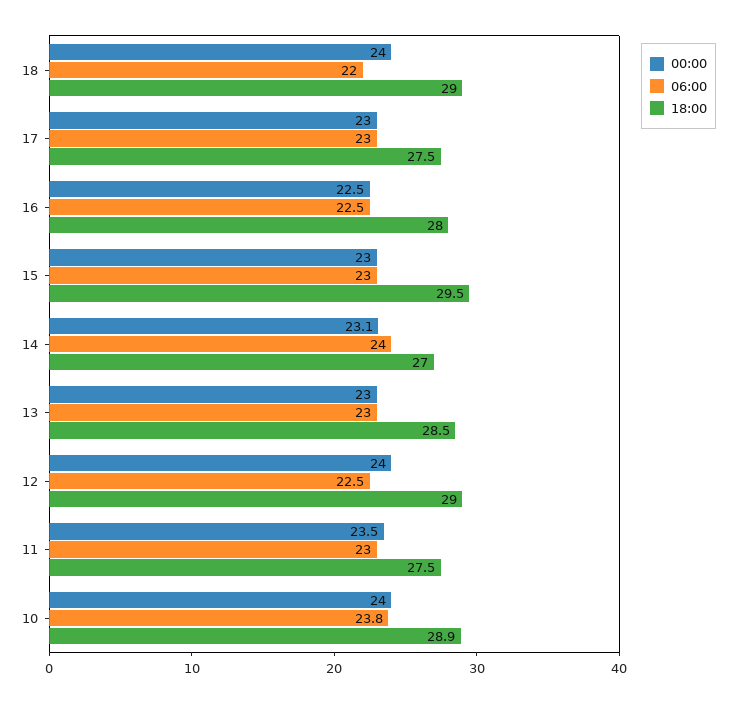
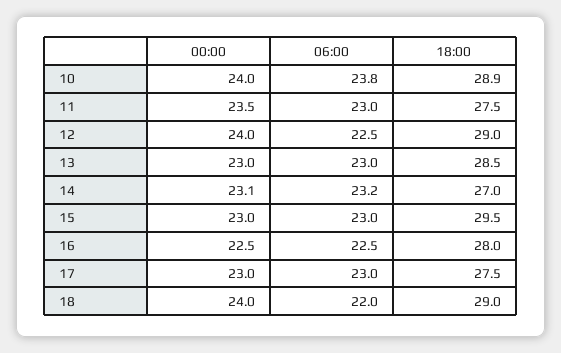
06:00, 14: 24 -> 23.2

